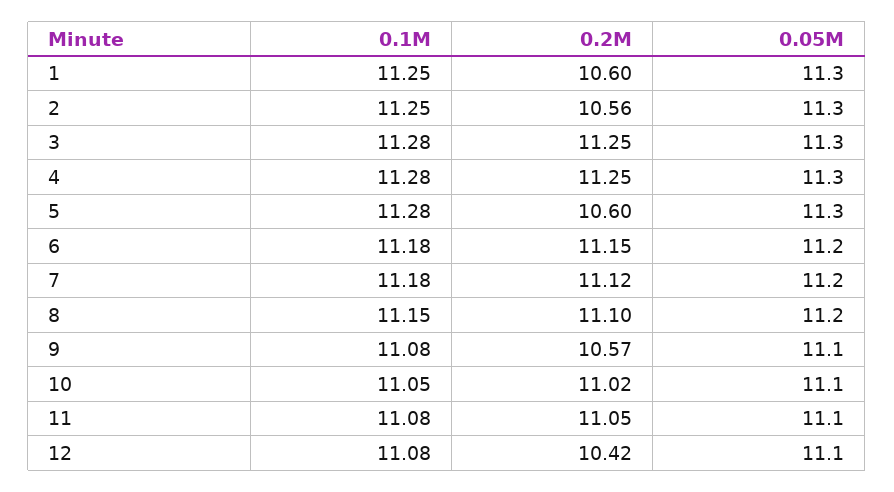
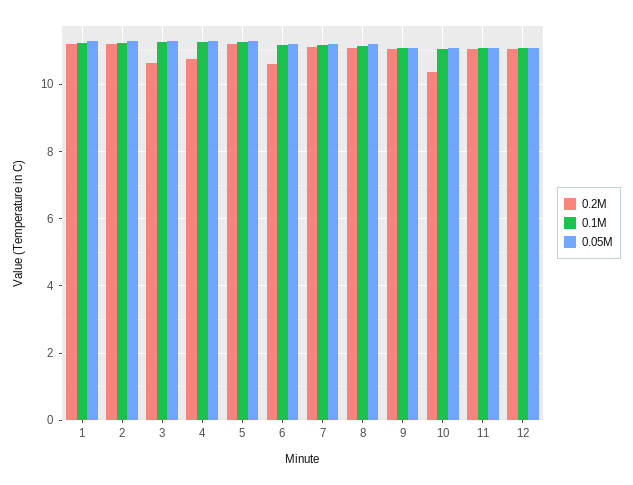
0.2M, 1: 10.6 -> 11.2
0.2M, 2: 10.56 -> 11.2
0.2M, 3: 11.25 -> 10.6
0.2M, 4: 11.25 -> 10.8
0.2M, 5: 10.6 -> 11.2
0.2M, 6: 11.15 -> 10.6
0.2M, 9: 10.57 -> 11
0.2M, 10: 11.02 -> 10.4
0.2M, 12: 10.42 -> 11

